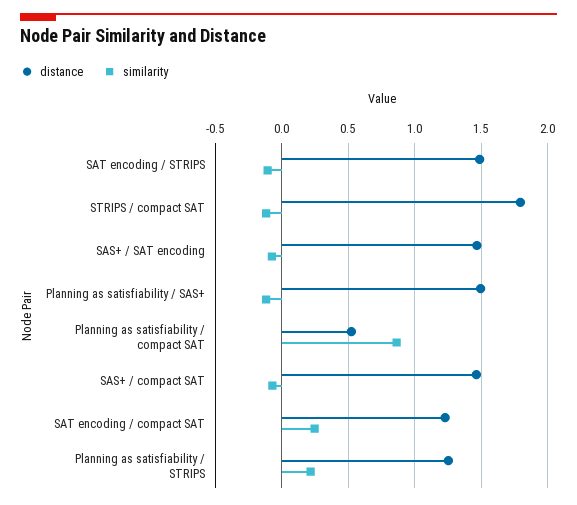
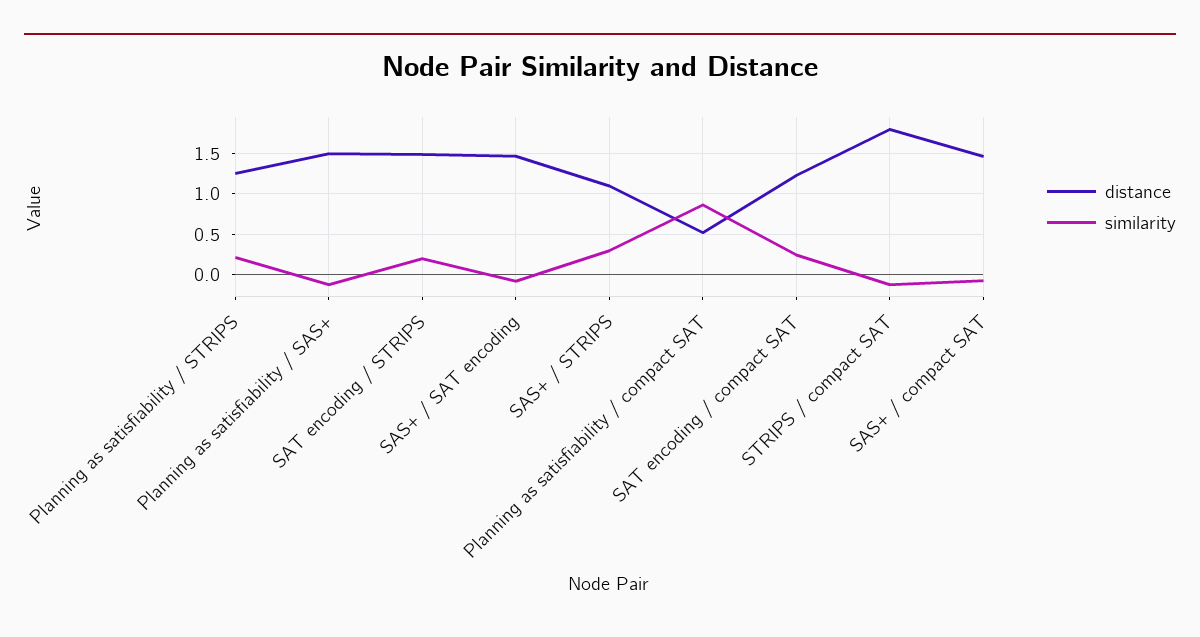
similarity, SAT encoding / STRIPS: -0.1 -> 0.2
distance, SAS+ / STRIPS: none -> 1.1
similarity, SAS+ / STRIPS: none -> 0.3

